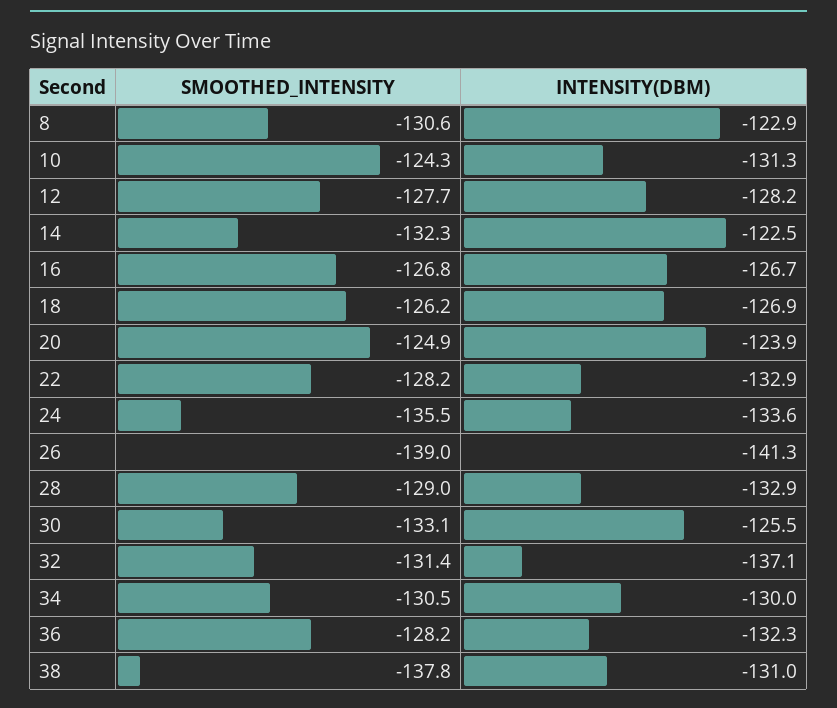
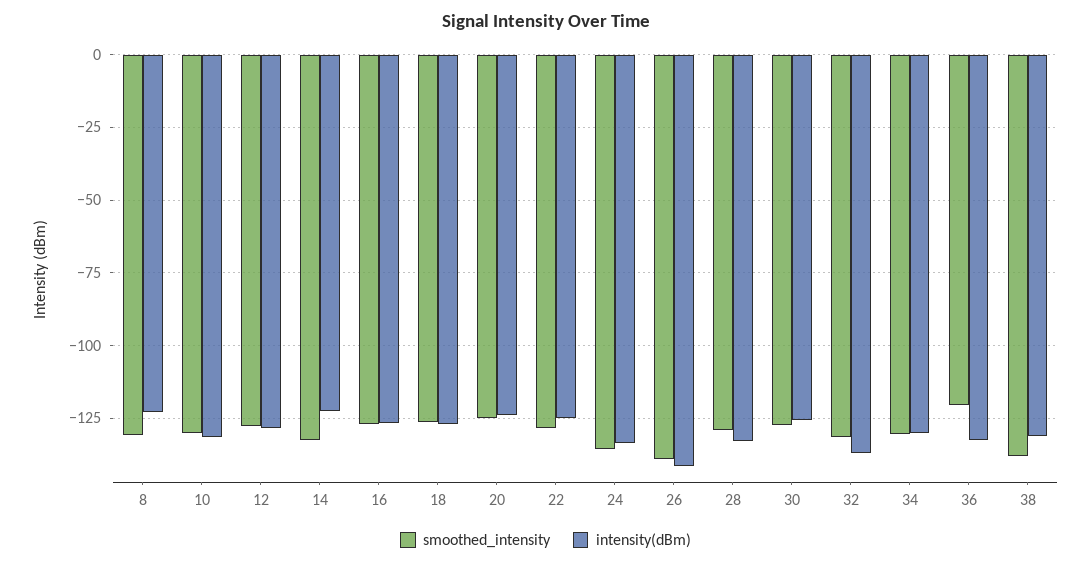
SMOOTHED_INTENSITY, 10: -124.3 -> -130
INTENSITY(DBM), 22: -132.9 -> -125
SMOOTHED_INTENSITY, 30: -133.1 -> -127.5
SMOOTHED_INTENSITY, 36: -128.2 -> -120

